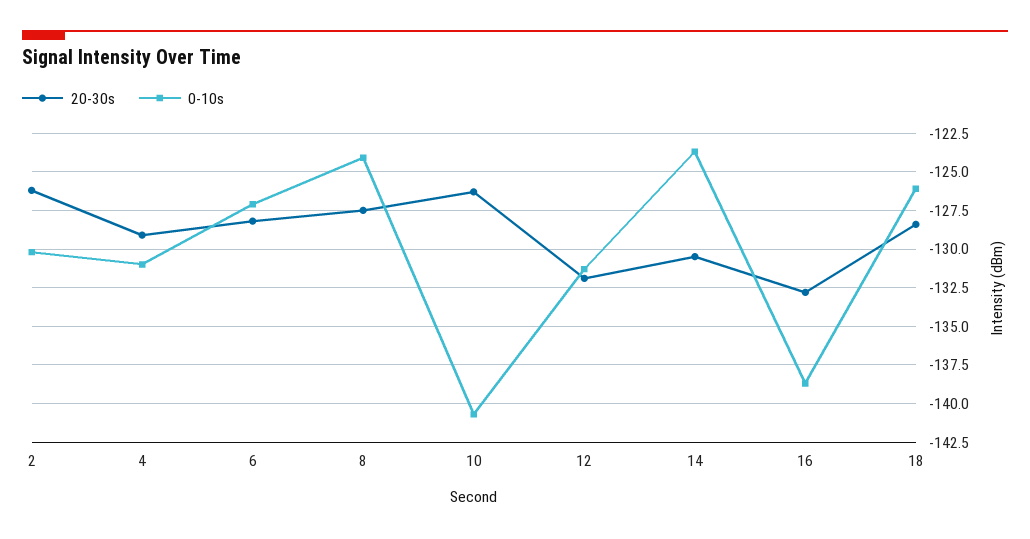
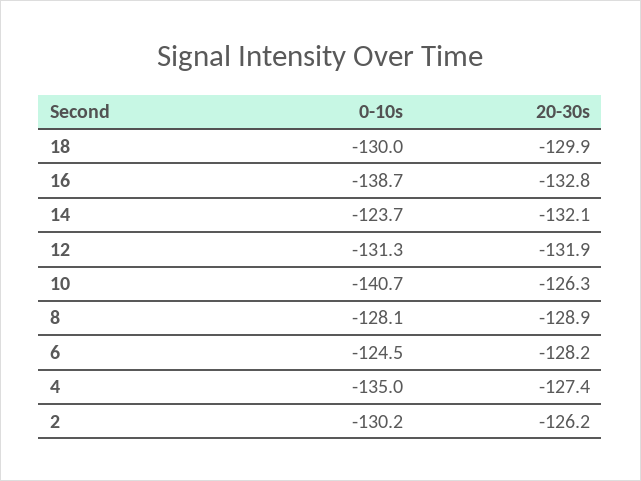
20-30s, 4: -129 -> -127.4
0-10s, 4: -131 -> -135
0-10s, 6: -127 -> -124.5
20-30s, 8: -127.5 -> -128.9
0-10s, 8: -124 -> -128.1
20-30s, 14: -130.5 -> -132.1
20-30s, 18: -128.5 -> -129.9
0-10s, 18: -126 -> -130

